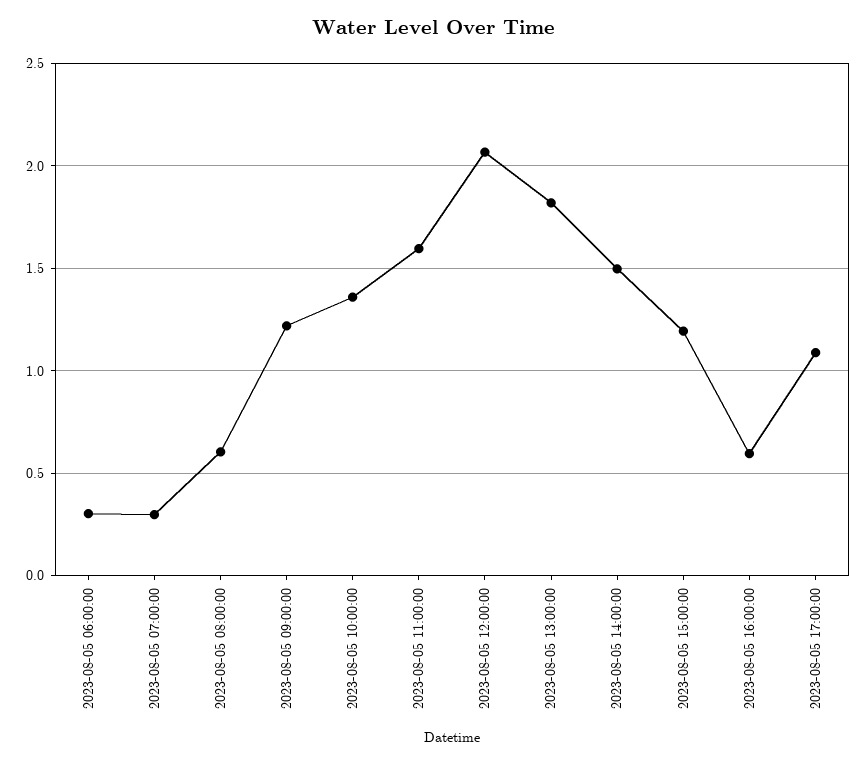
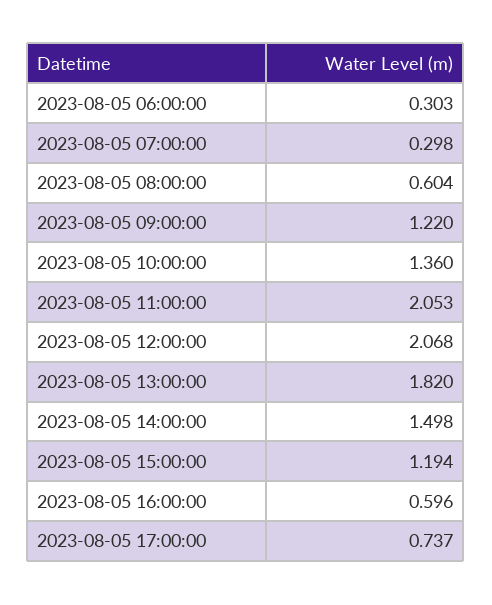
2023-08-05 11:00:00: 1.6 -> 2.053
2023-08-05 17:00:00: 1.1 -> 0.737

